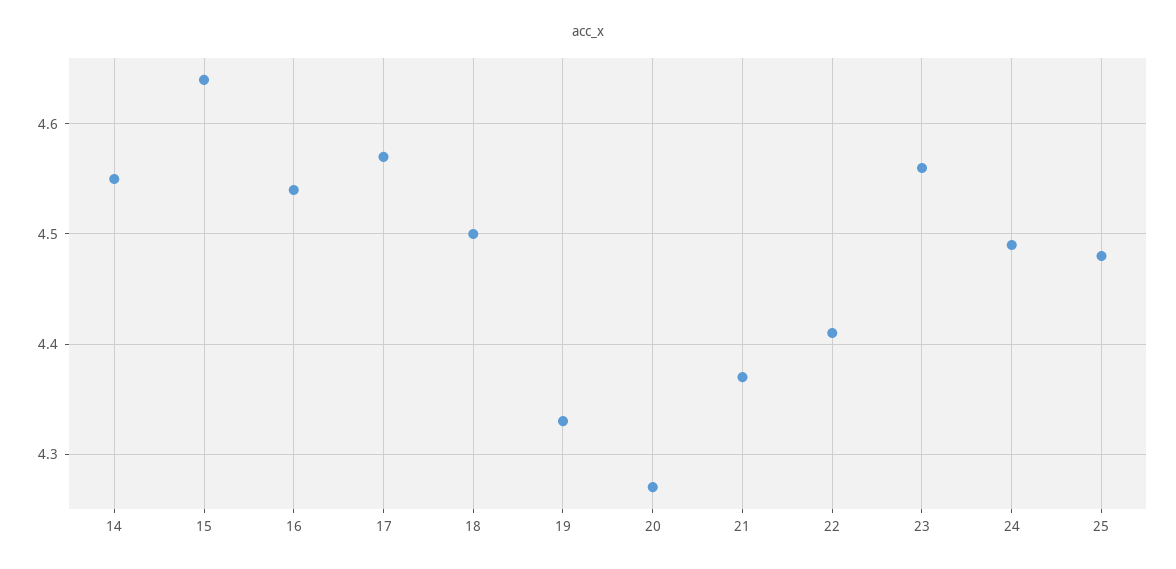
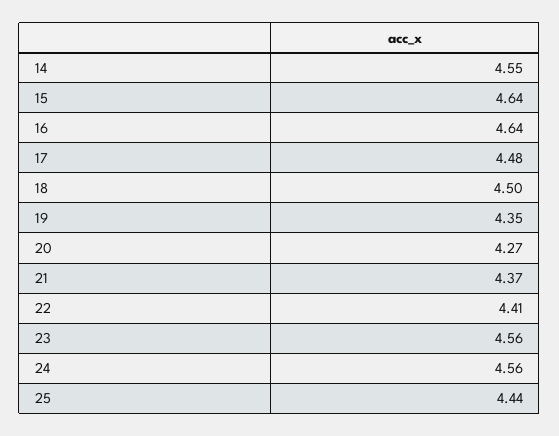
16: 4.54 -> 4.64
17: 4.57 -> 4.48
19: 4.33 -> 4.35
24: 4.49 -> 4.56
25: 4.48 -> 4.44

